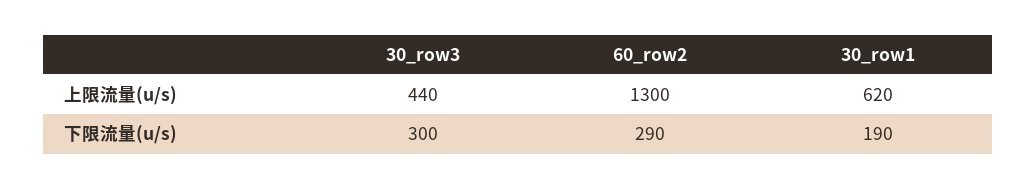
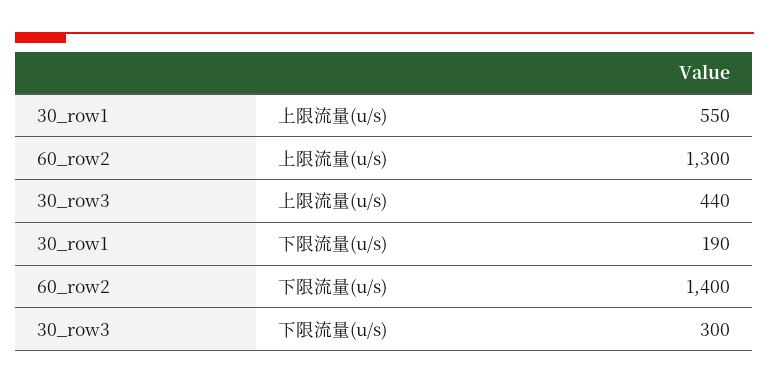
30_row1, 上限流量(u/s): 620 -> 550
60_row2, 下限流量(u/s): 290 -> 1400

